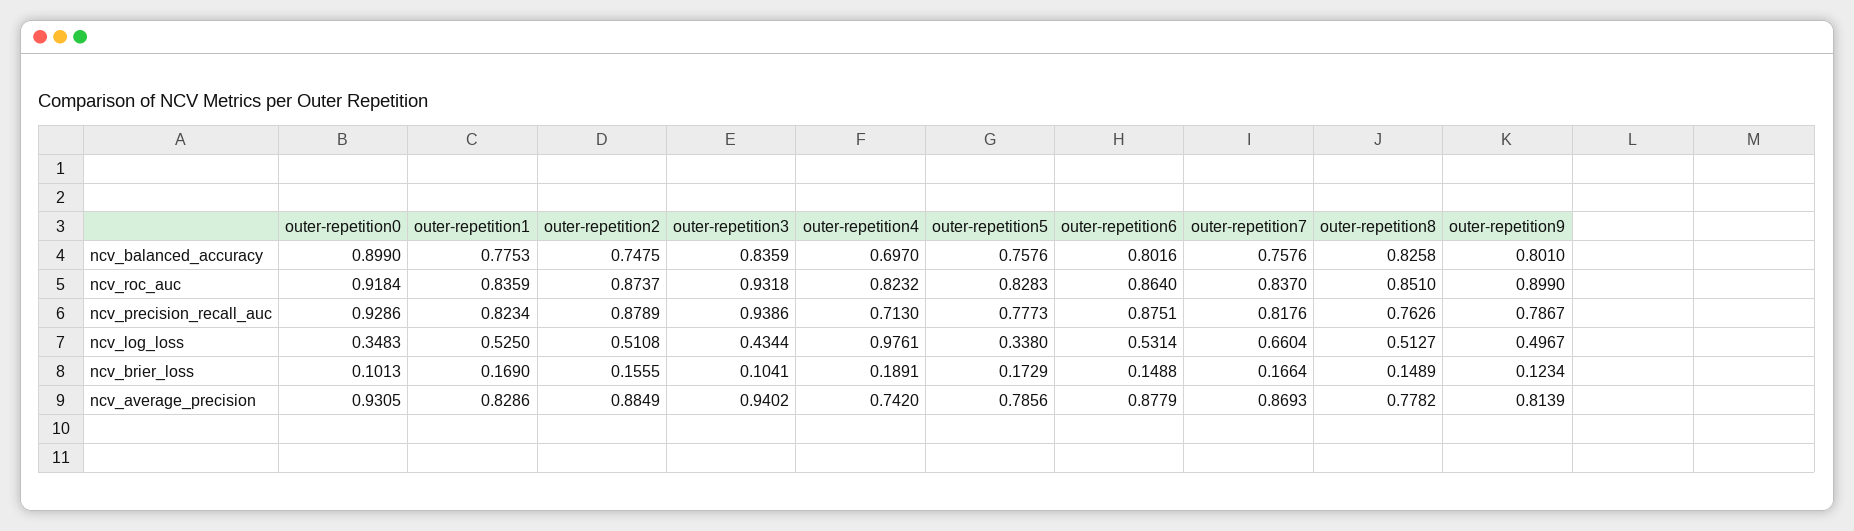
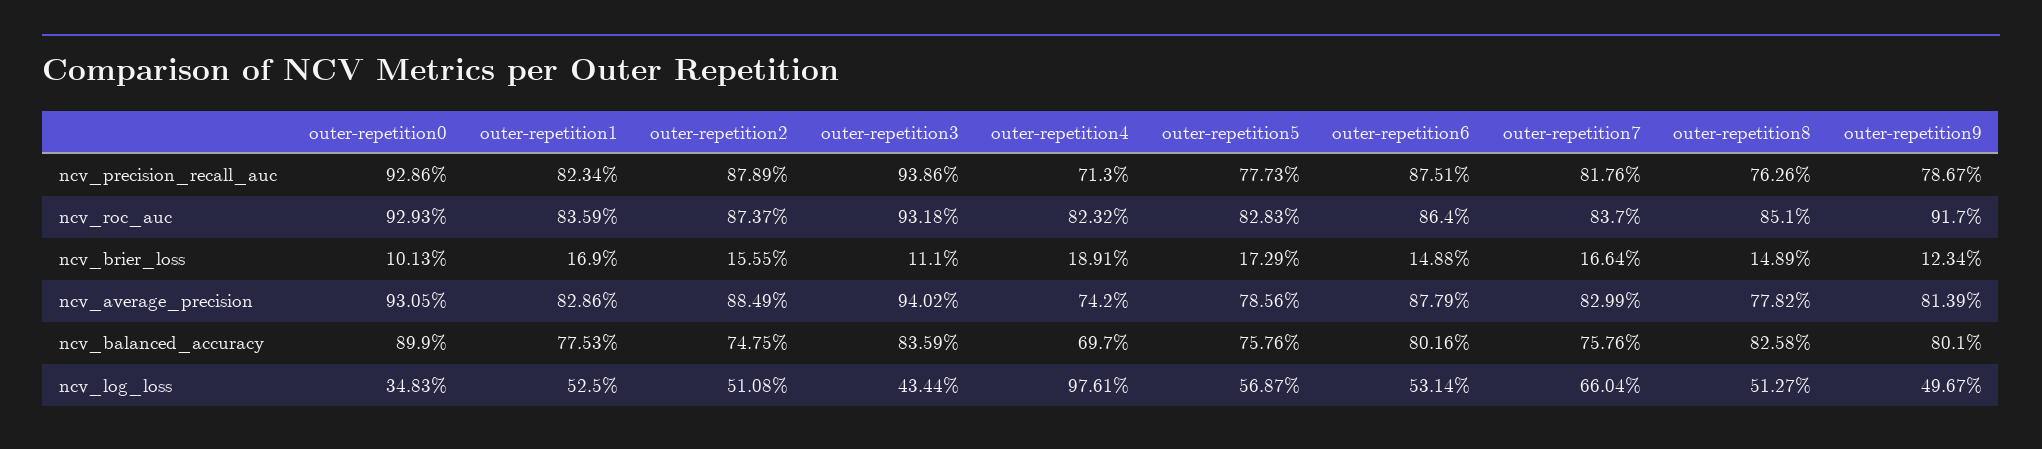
outer-repetition0, ncv_roc_auc: 0.9184 -> 0.9293
outer-repetition9, ncv_roc_auc: 0.899 -> 0.917
outer-repetition5, ncv_log_loss: 0.338 -> 0.5687
outer-repetition3, ncv_brier_loss: 0.1041 -> 0.111
outer-repetition7, ncv_average_precision: 0.8693 -> 0.8299

